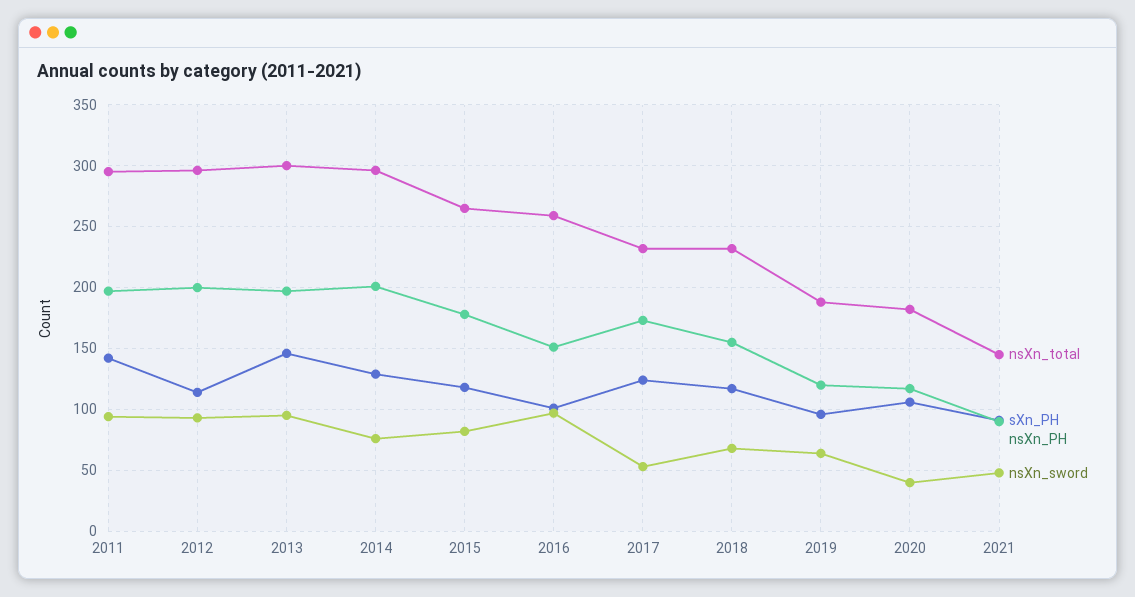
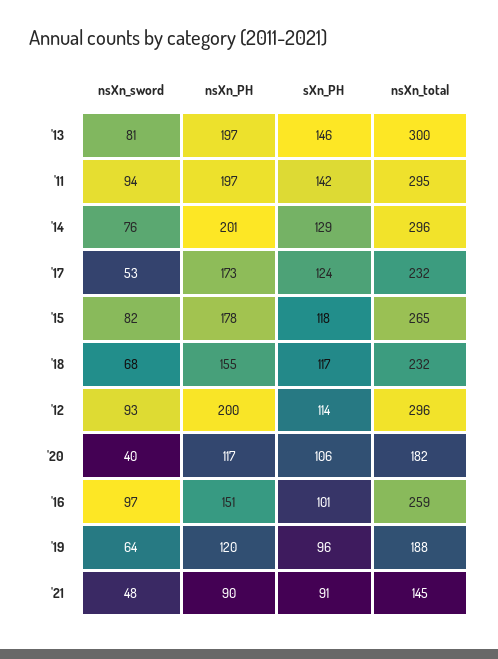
nsXn_sword, 2013: 95 -> 81

